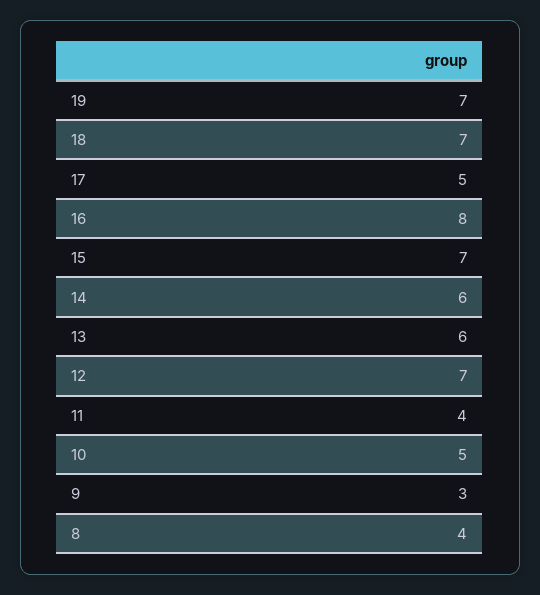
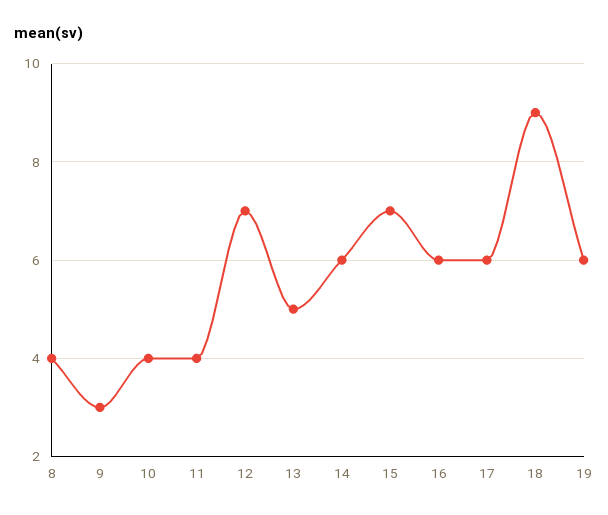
19: 7 -> 6
18: 7 -> 9
17: 5 -> 6
16: 8 -> 6
13: 6 -> 5
10: 5 -> 4

